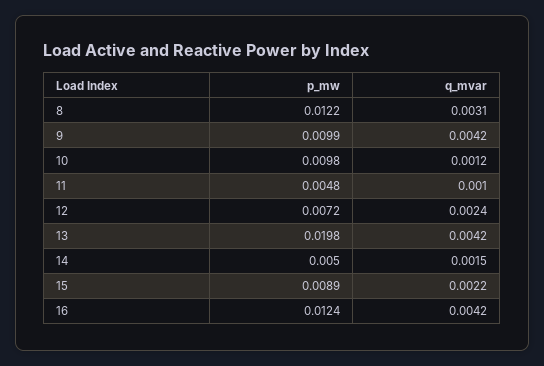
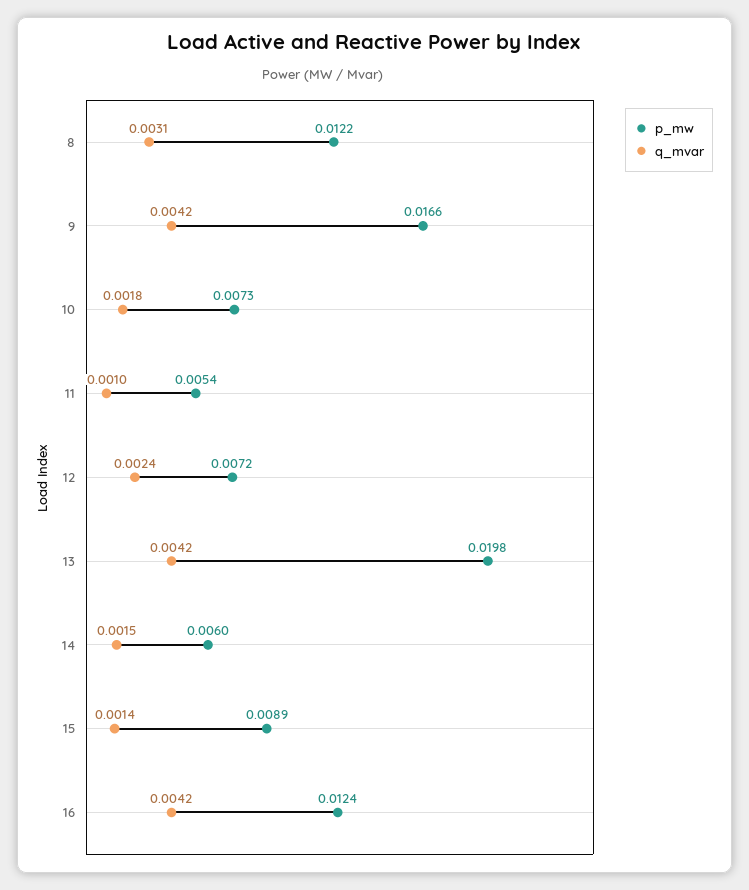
p_mw, 9: 0.0099 -> 0.0166
p_mw, 10: 0.0098 -> 0.0073
q_mvar, 10: 0.0012 -> 0.0018
p_mw, 11: 0.0048 -> 0.0054
p_mw, 14: 0.005 -> 0.006
q_mvar, 15: 0.0022 -> 0.0014

